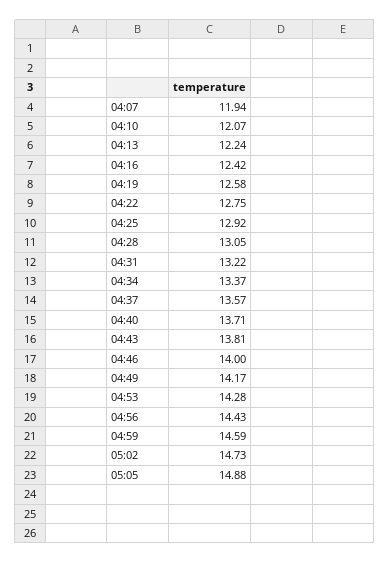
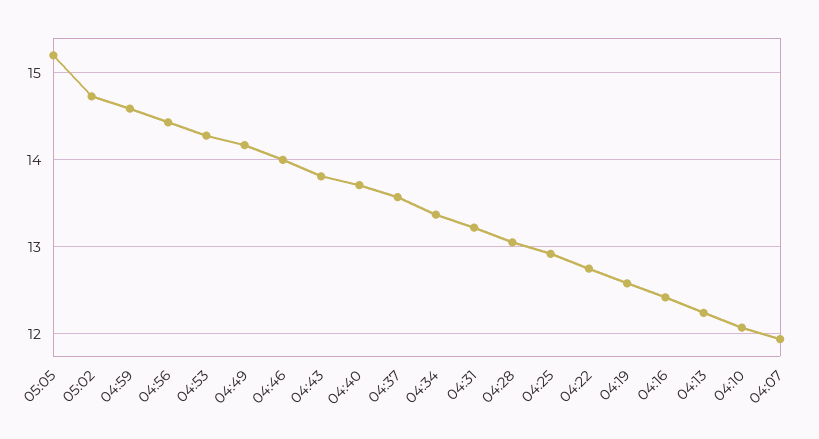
05:05: 14.88 -> 15.2

